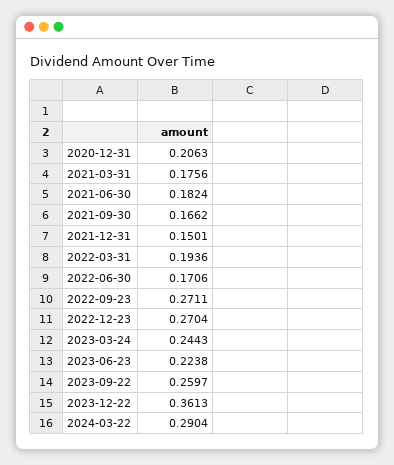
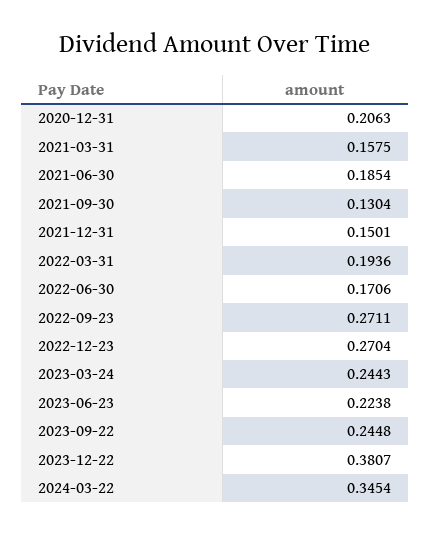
2021-03-31: 0.1756 -> 0.1575
2021-06-30: 0.1824 -> 0.1854
2021-09-30: 0.1662 -> 0.1304
2023-09-22: 0.2597 -> 0.2448
2023-12-22: 0.3613 -> 0.3807
2024-03-22: 0.2904 -> 0.3454

